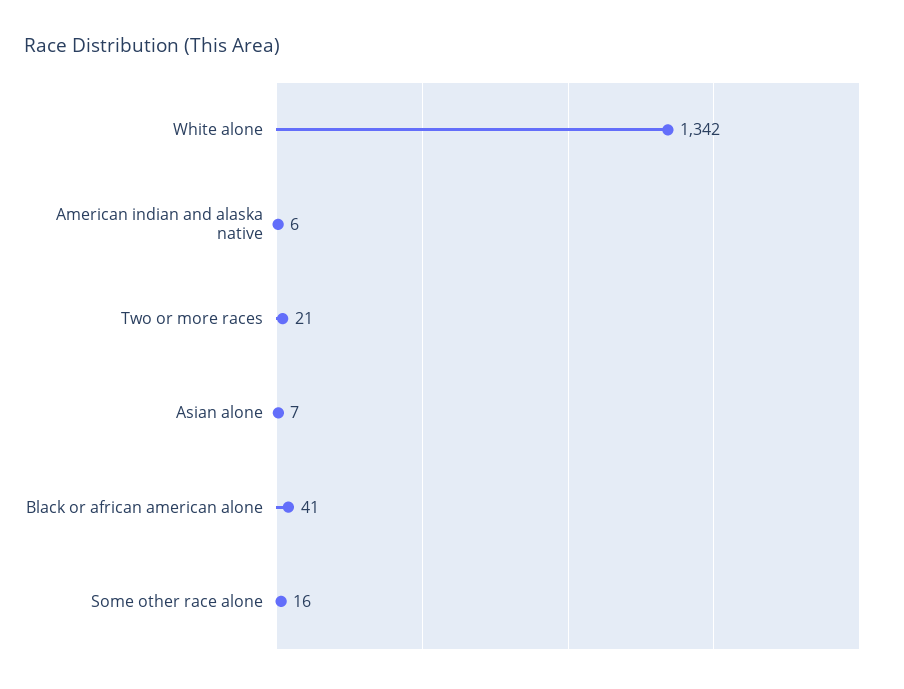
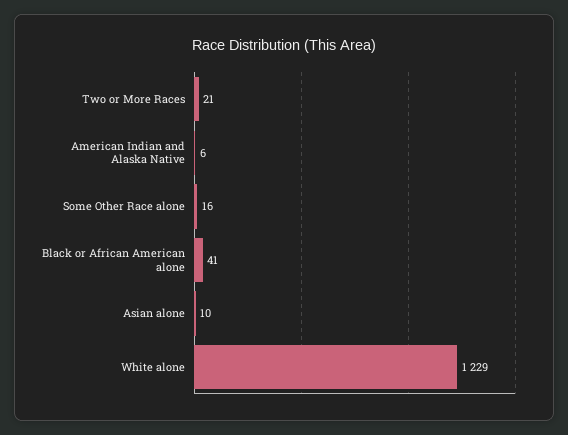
White alone: 1342 -> 1229
Asian alone: 7 -> 10

